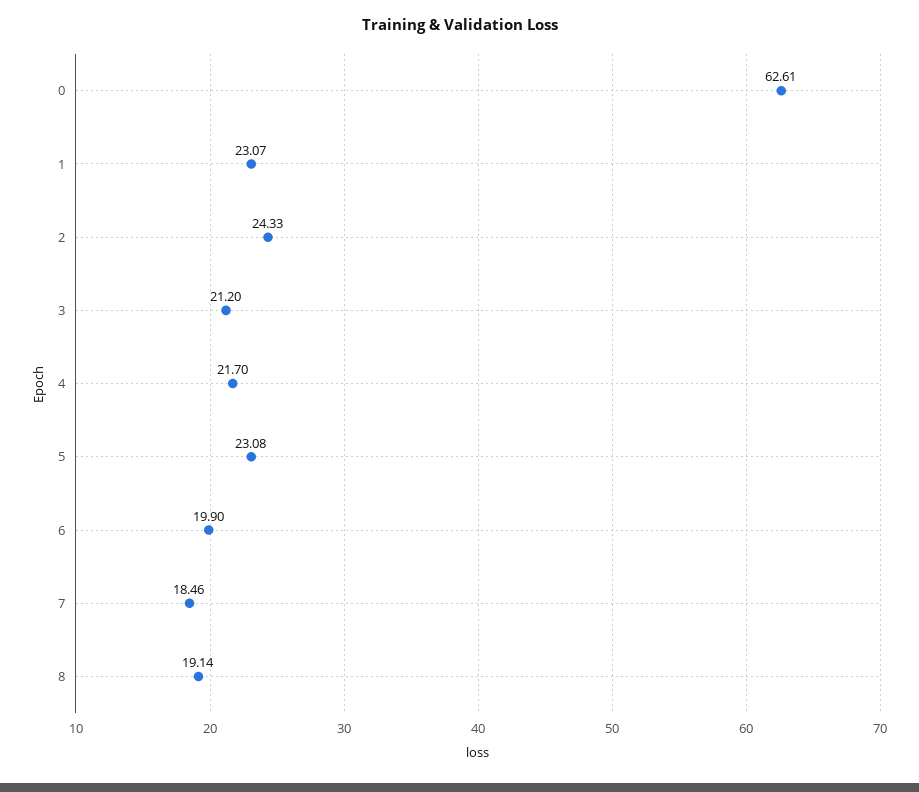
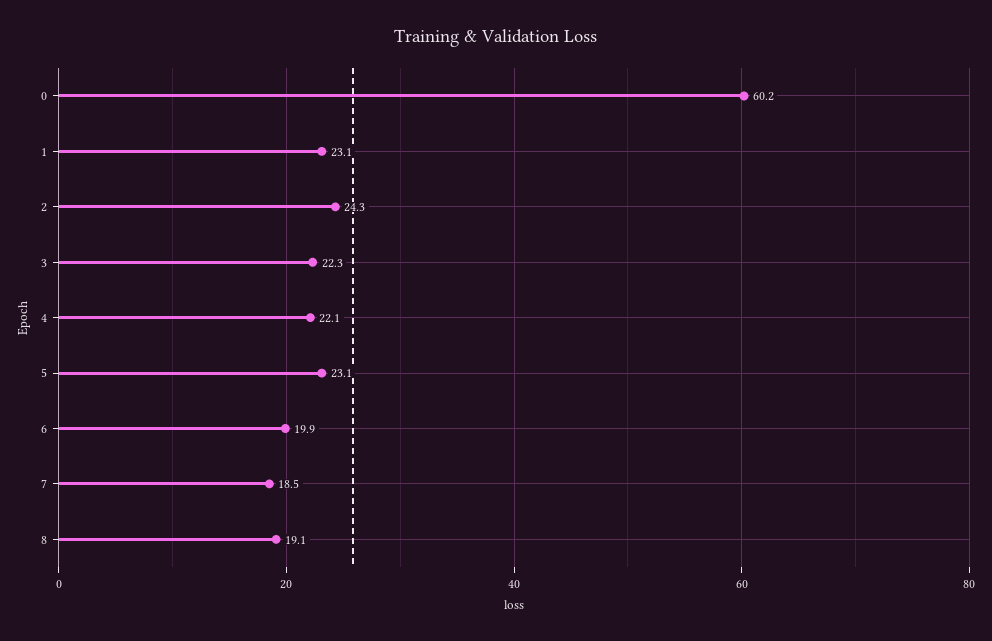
0: 62.61 -> 60.2
3: 21.2 -> 22.3
4: 21.7 -> 22.1

